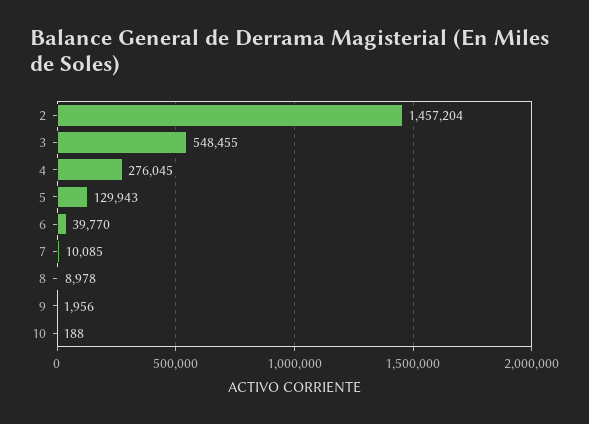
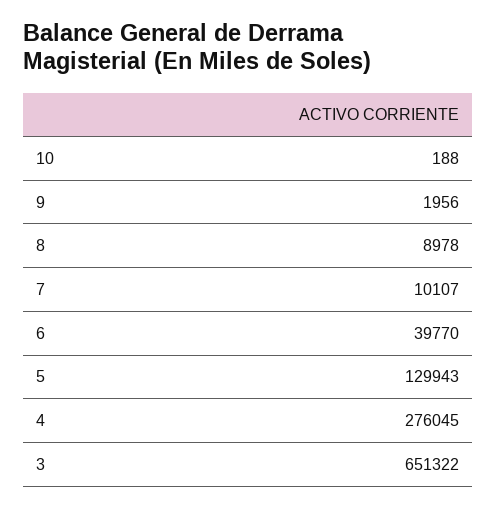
2: 1457204 -> none
3: 548455 -> 651322
7: 10085 -> 10107

